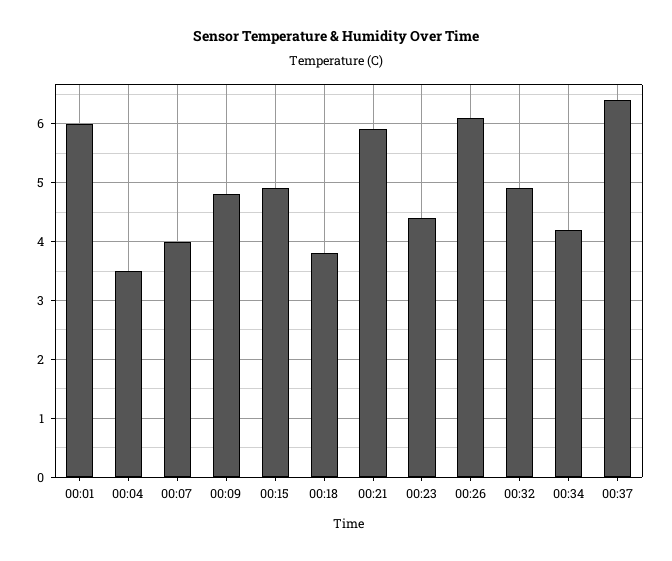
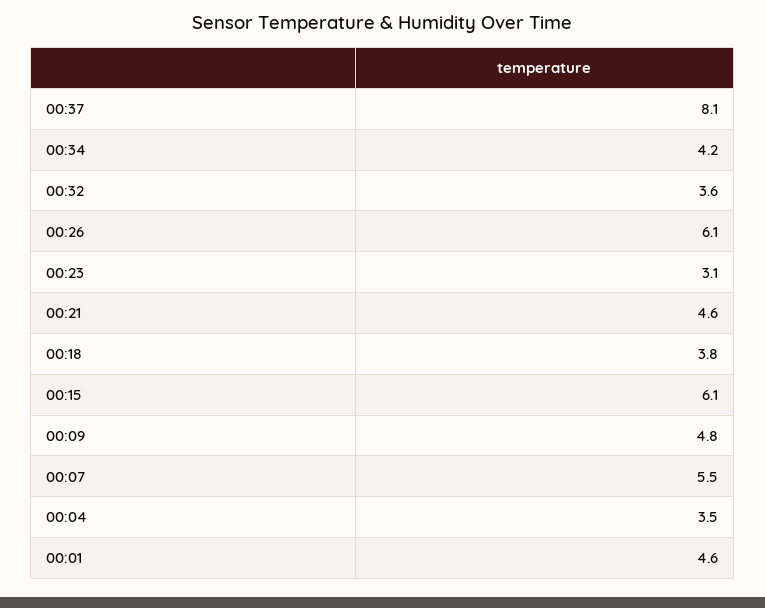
00:01: 6 -> 4.6
00:07: 4 -> 5.5
00:15: 5 -> 6.1
00:21: 6 -> 4.6
00:23: 4.5 -> 3.1
00:32: 5 -> 3.6
00:37: 6.5 -> 8.1

